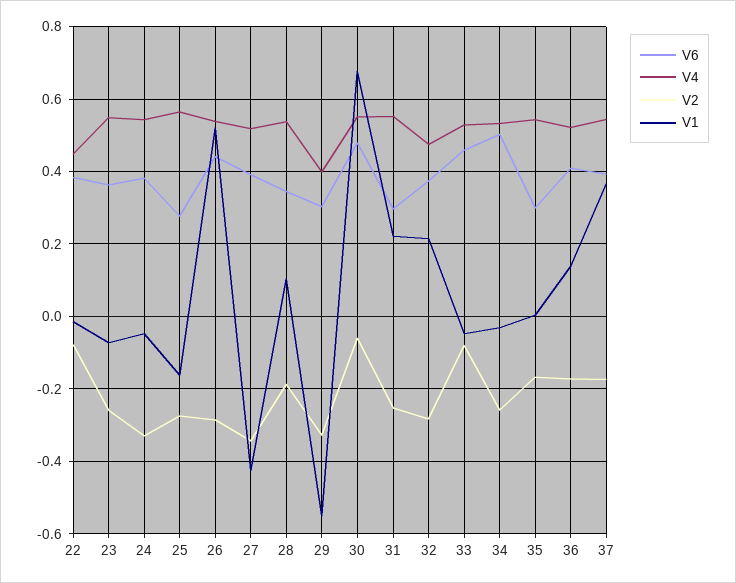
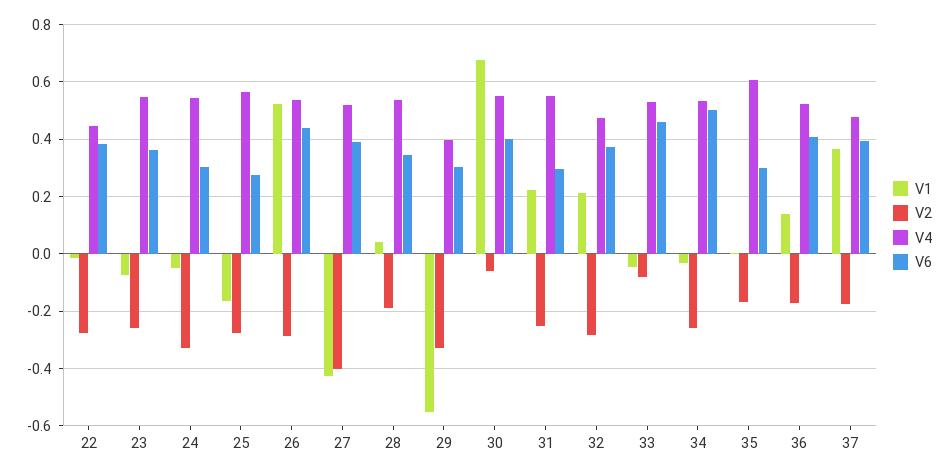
V2, 22: -0.08 -> -0.275
V6, 24: 0.38 -> 0.3
V2, 27: -0.34 -> -0.4
V1, 28: 0.1 -> 0.05
V6, 30: 0.48 -> 0.4
V4, 35: 0.54 -> 0.6
V4, 37: 0.54 -> 0.475

